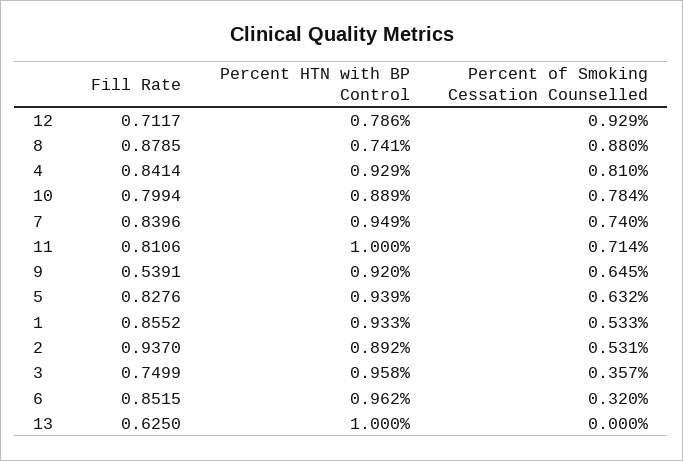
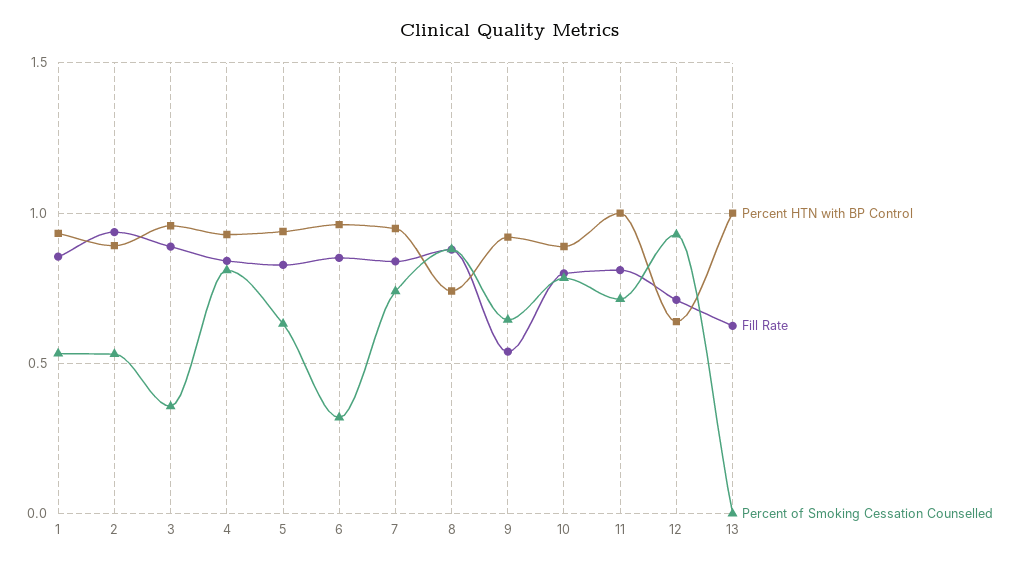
Percent HTN with BP Control, 12: 0.786 -> 0.65
Fill Rate, 3: 0.7499 -> 0.9

